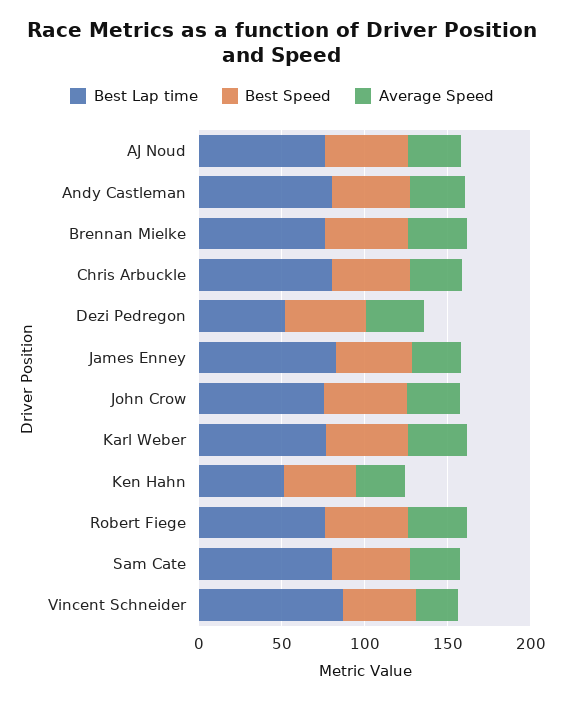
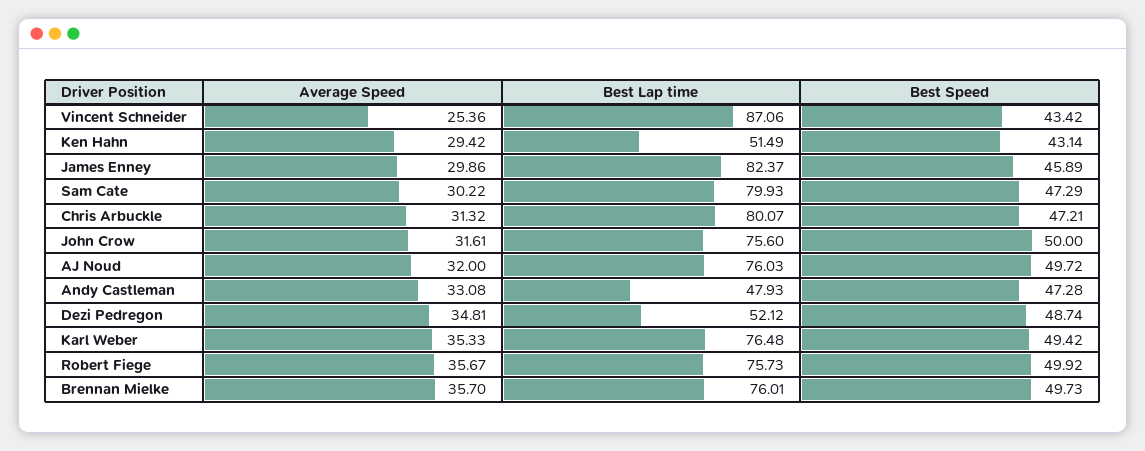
Best Lap time, Andy Castleman: 80 -> 47.93

